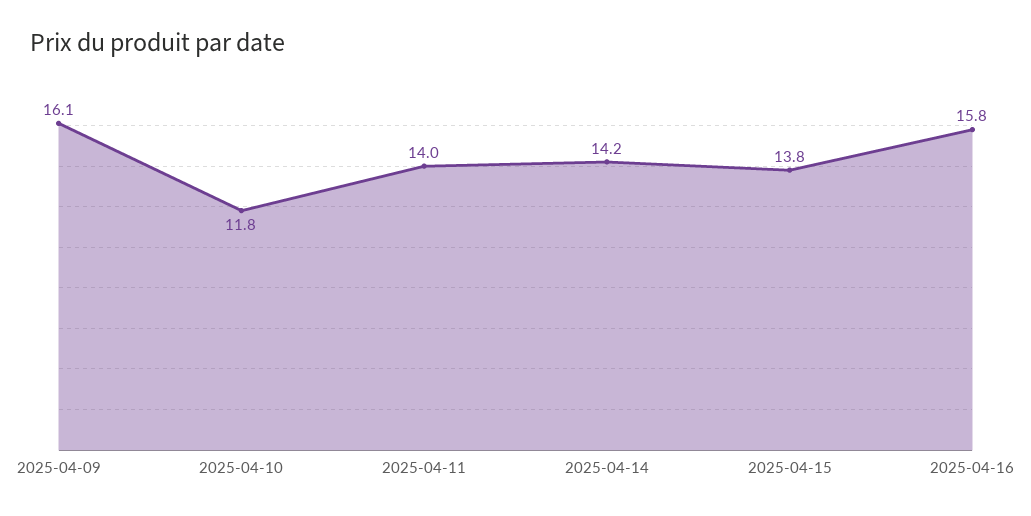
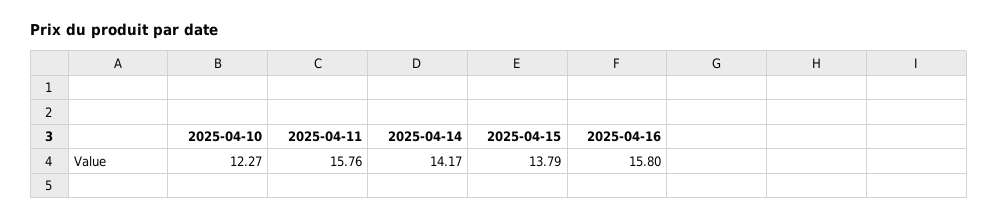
2025-04-09: 16.1 -> none
2025-04-10: 11.8 -> 12.27
2025-04-11: 14 -> 15.76

